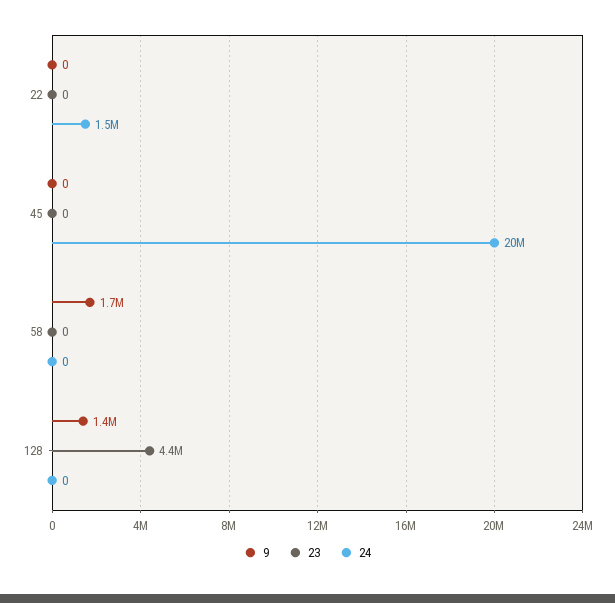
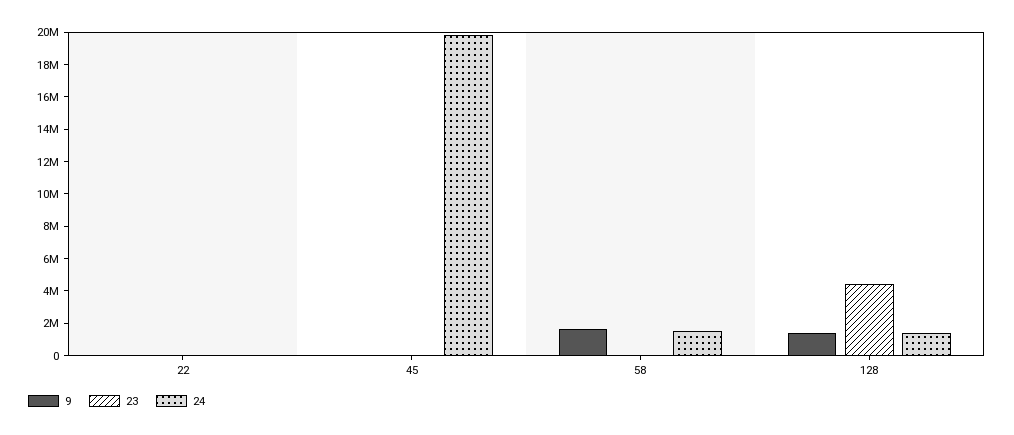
24, 22: 1500000 -> 0
24, 58: 0 -> 1500000
24, 128: 0 -> 1500000

